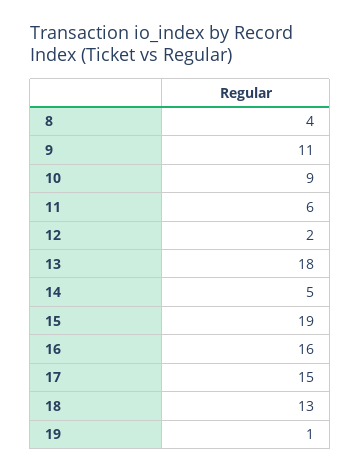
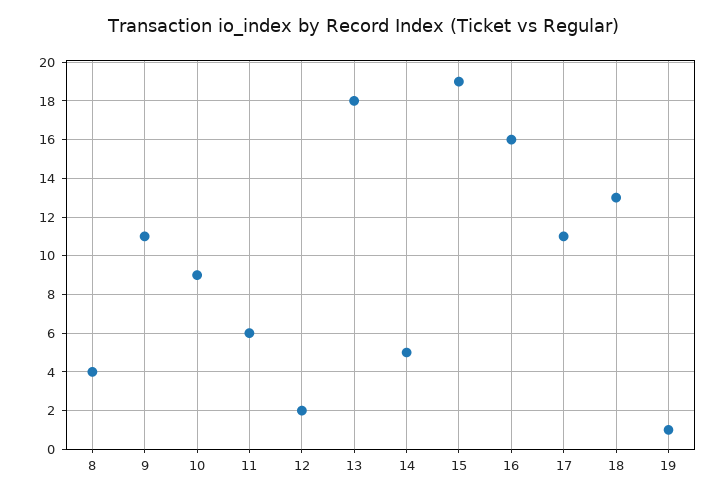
17: 15 -> 11

